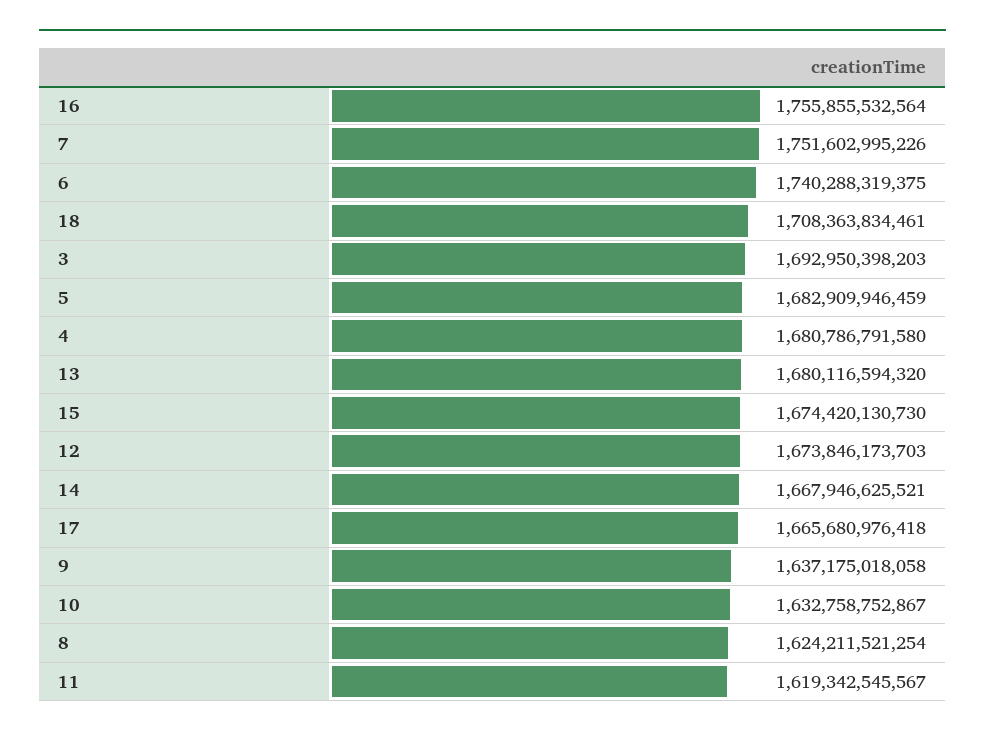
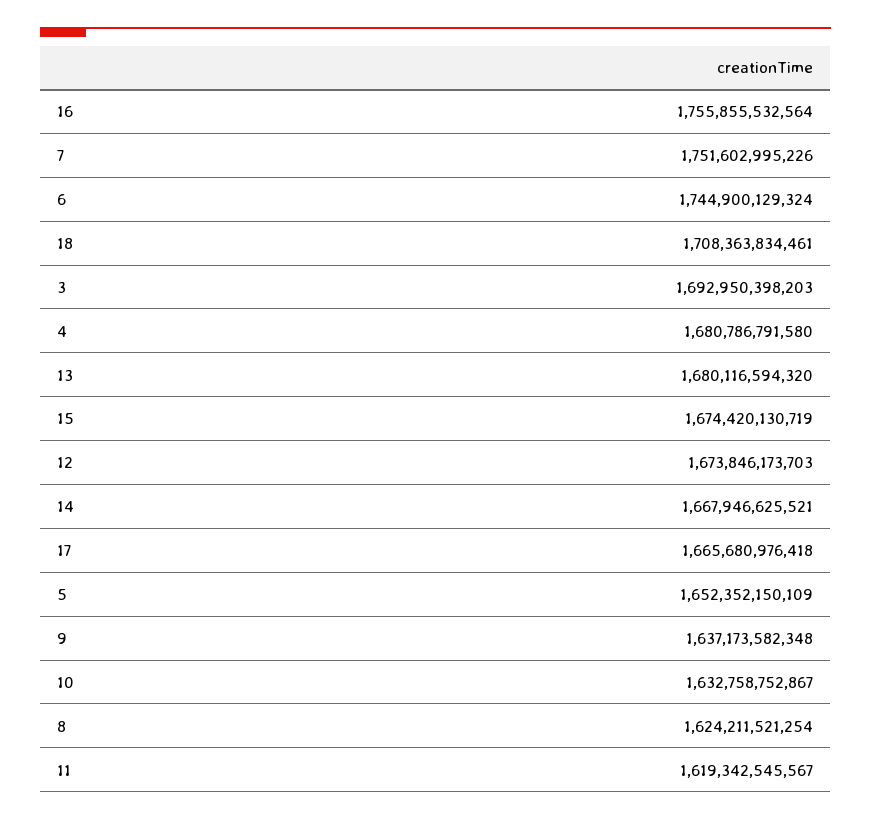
6: 1740288319375 -> 1744900129324
5: 1682909946459 -> 1652352150109
15: 1674420130730 -> 1674420130719
9: 1637175018058 -> 1637173582348

